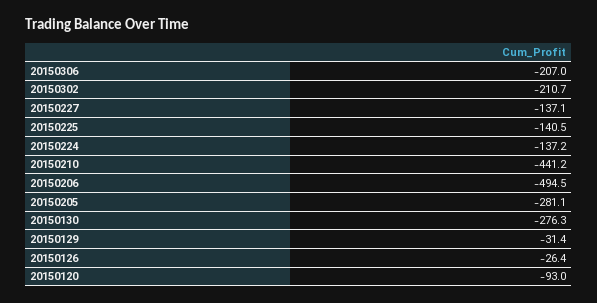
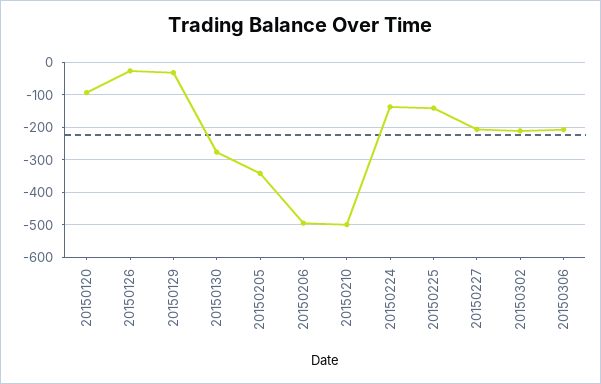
20150227: -137.1 -> -200
20150210: -441.2 -> -500
20150205: -281.1 -> -340

